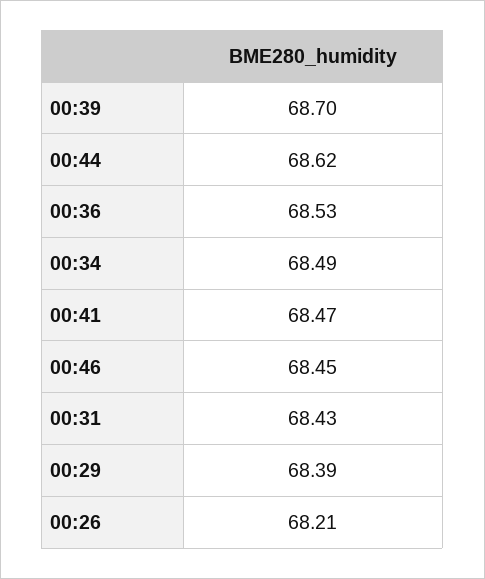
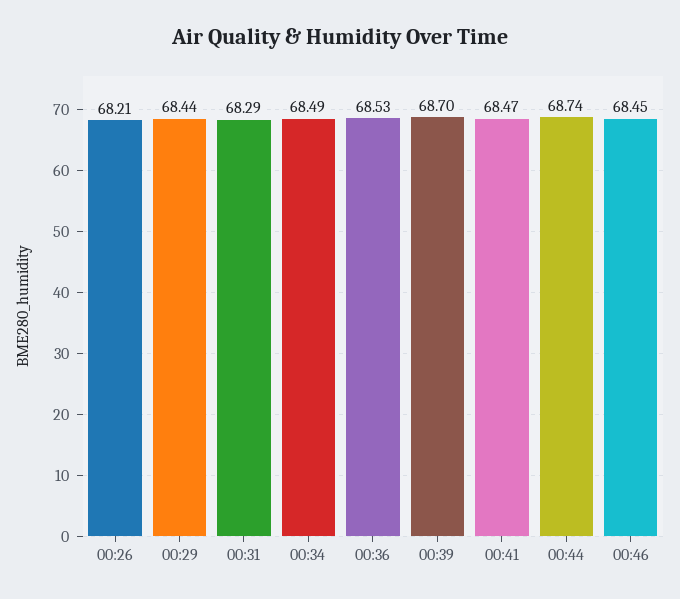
00:44: 68.62 -> 68.74
00:31: 68.43 -> 68.29
00:29: 68.39 -> 68.44

